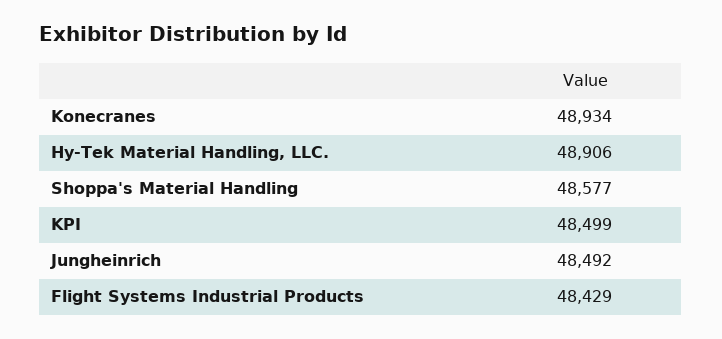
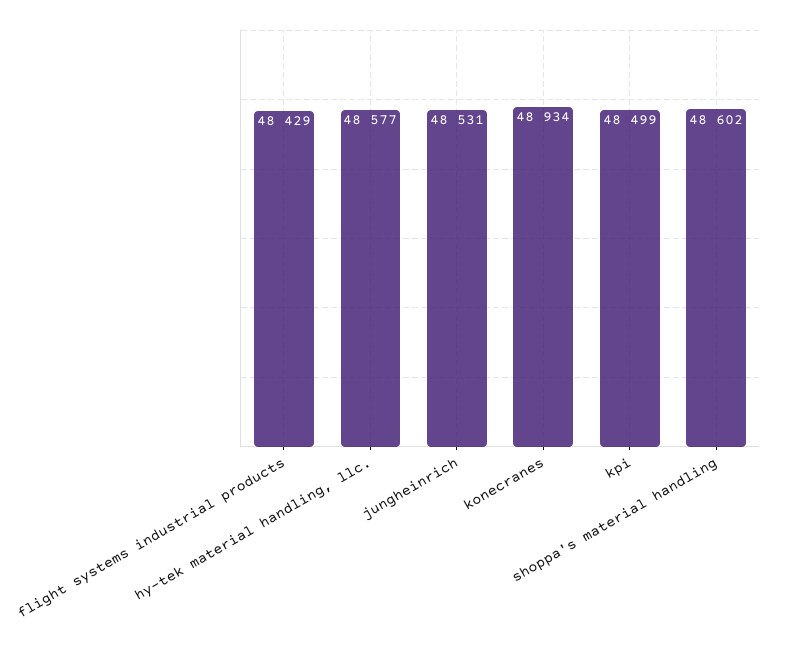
Hy-Tek Material Handling, LLC.: 48906 -> 48577
Shoppa's Material Handling: 48577 -> 48602
Jungheinrich: 48492 -> 48531

